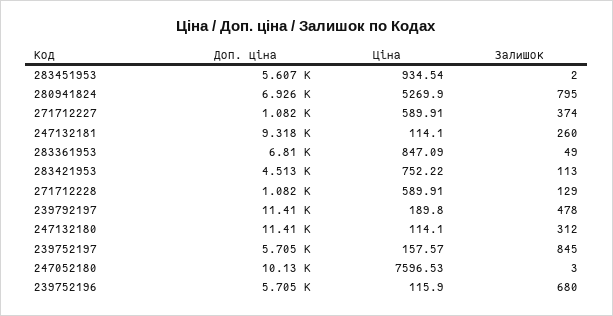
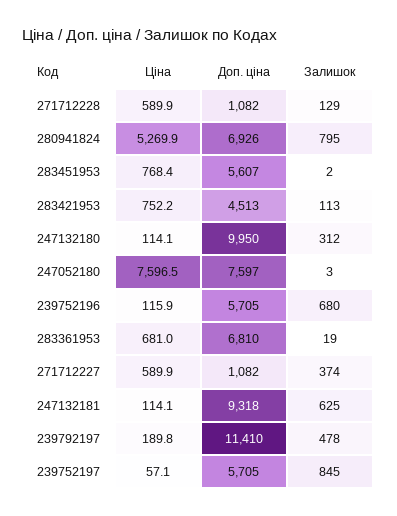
Ціна, 283451953: 934.54 -> 768.4
Залишок, 247132181: 260 -> 625
Ціна, 283361953: 847.09 -> 681
Залишок, 283361953: 49 -> 19
Доп. ціна, 247132180: 11410 -> 9950
Ціна, 239752197: 157.57 -> 57.1
Доп. ціна, 247052180: 10130 -> 7597

